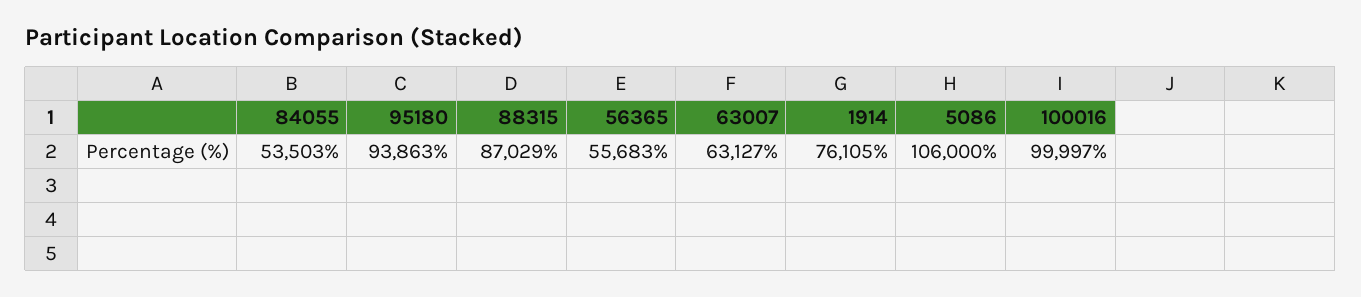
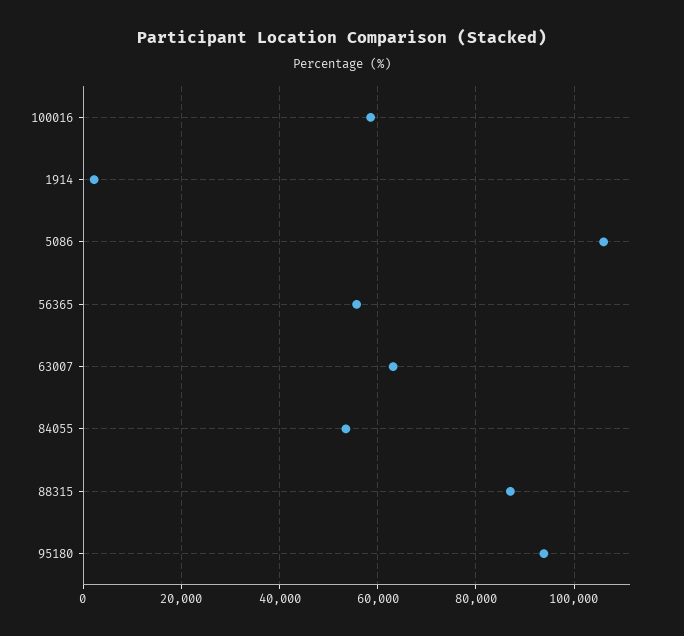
1914: 76105 -> 2000
100016: 99997 -> 58000

